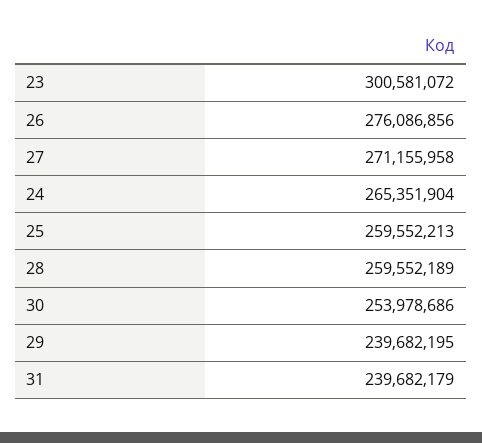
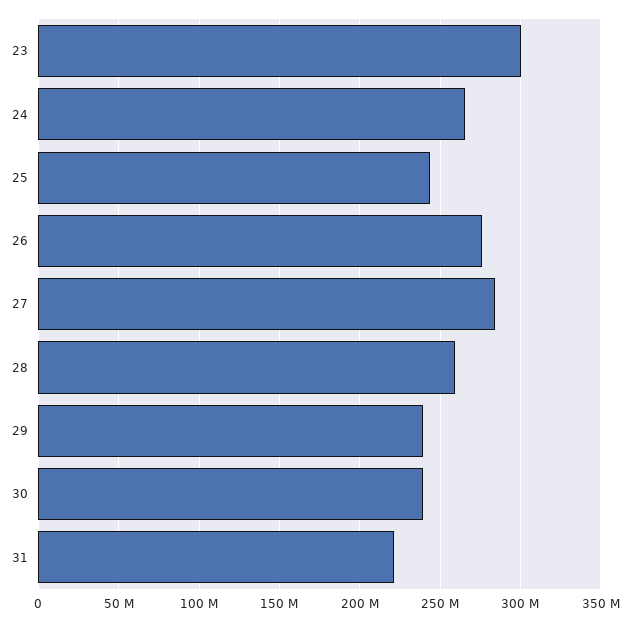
27: 271155958 -> 285000000
25: 259552213 -> 245000000
30: 253978686 -> 240000000
31: 239682179 -> 220000000

